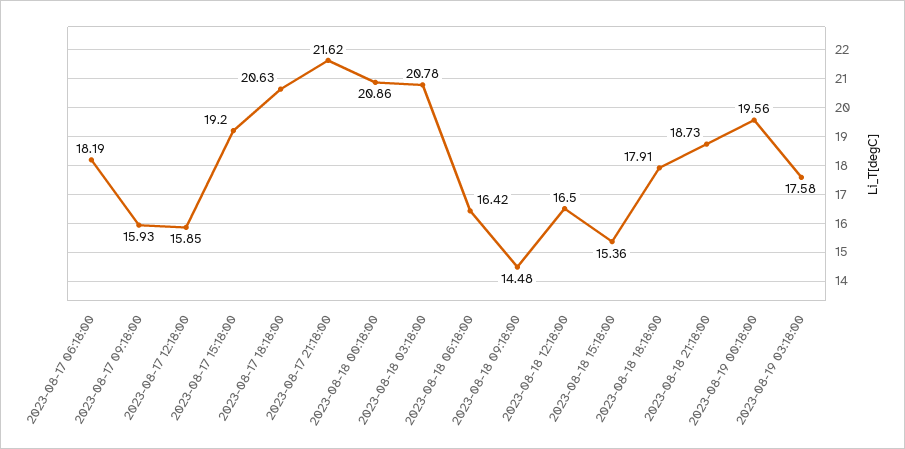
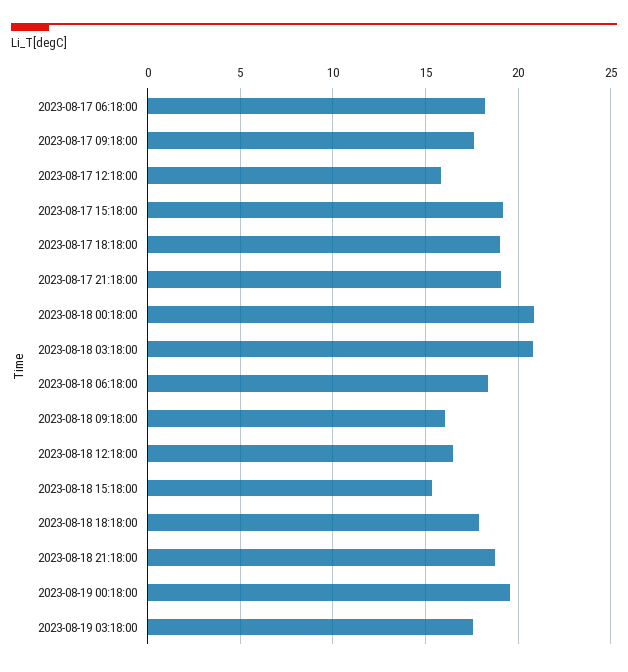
2023-08-17 09:18:00: 15.93 -> 17.5
2023-08-17 18:18:00: 20.63 -> 19
2023-08-17 21:18:00: 21.62 -> 19
2023-08-18 06:18:00: 16.42 -> 18.5
2023-08-18 09:18:00: 14.48 -> 16

